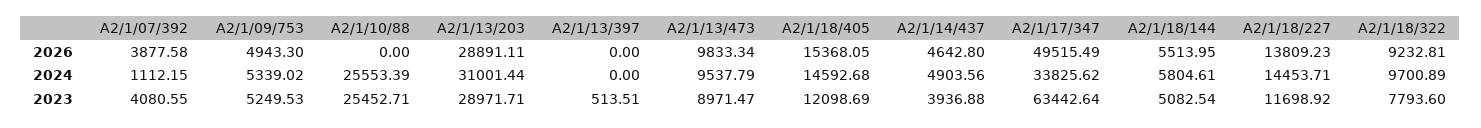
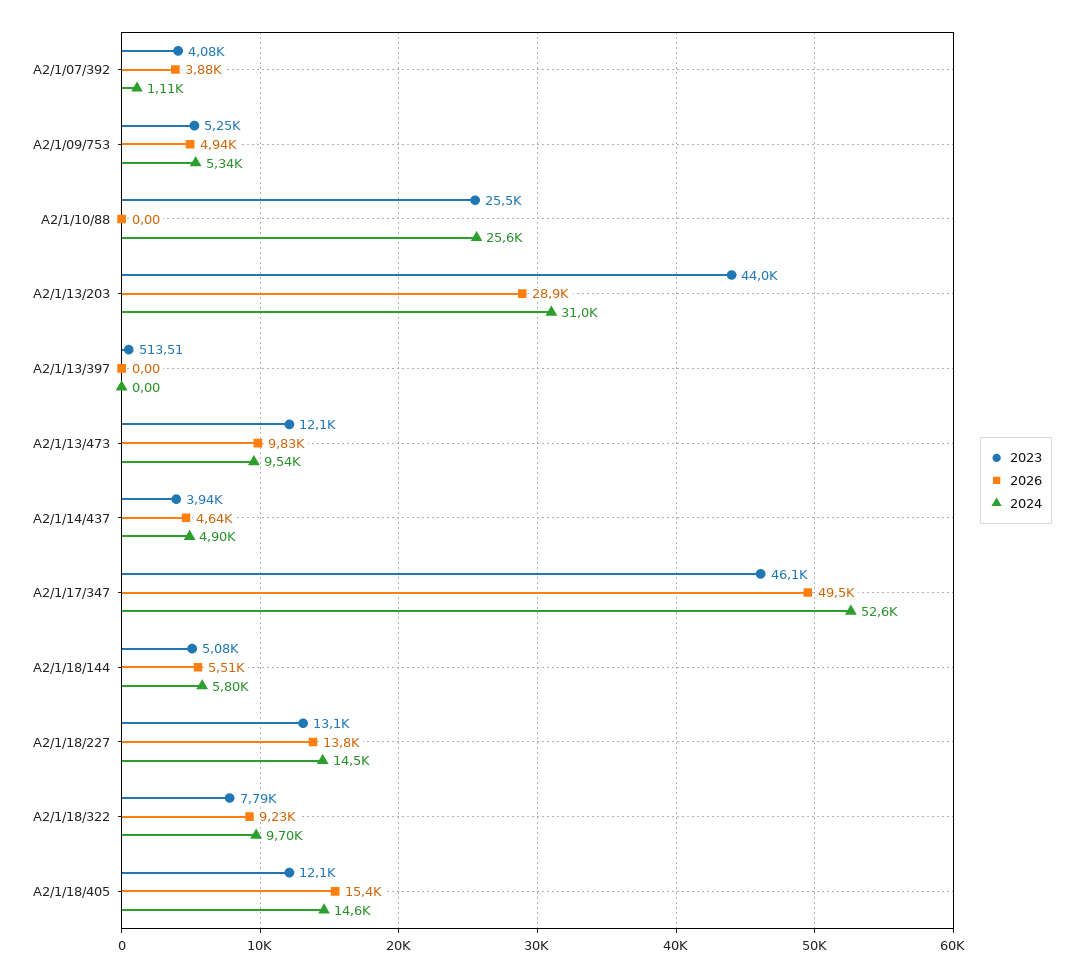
2024, A2/1/17/347: 33825.62 -> 52600
2023, A2/1/13/203: 28971.71 -> 44000
2023, A2/1/13/473: 8971.47 -> 12100
2023, A2/1/17/347: 63442.64 -> 46100
2023, A2/1/18/227: 11698.92 -> 13100

